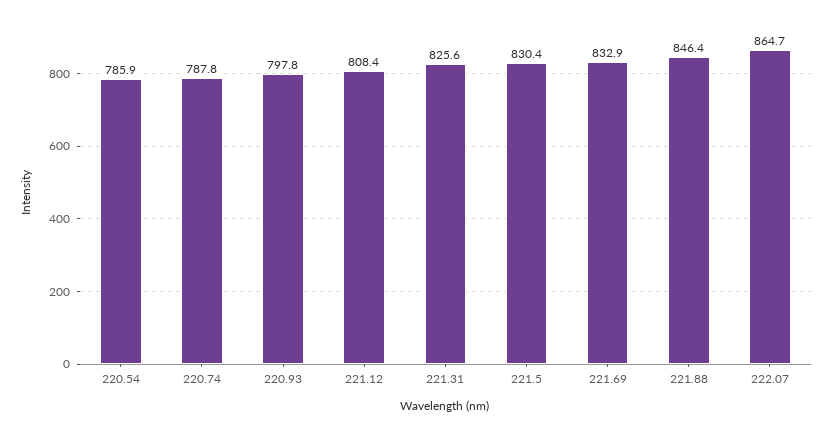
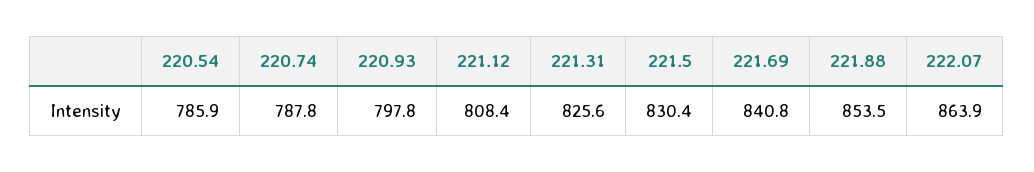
221.69: 832.9 -> 840.8
221.88: 846.4 -> 853.5
222.07: 864.7 -> 863.9

